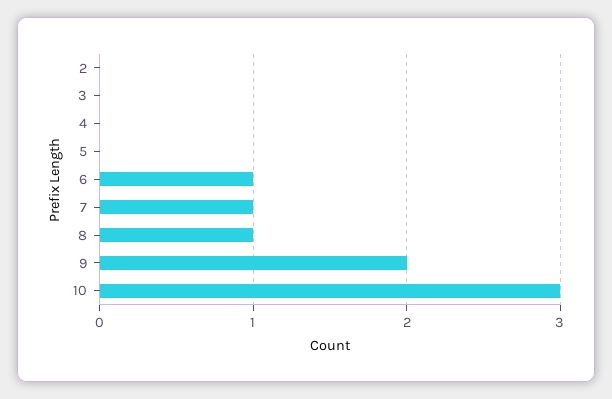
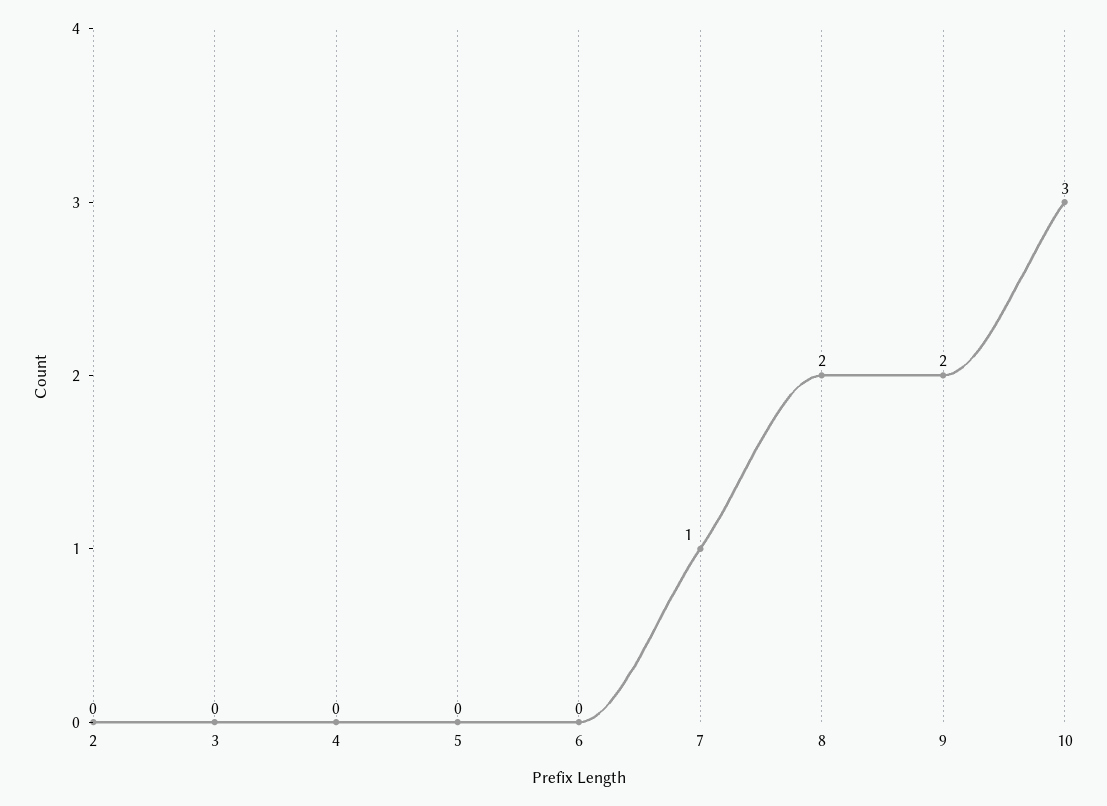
6: 1 -> 0
8: 1 -> 2

